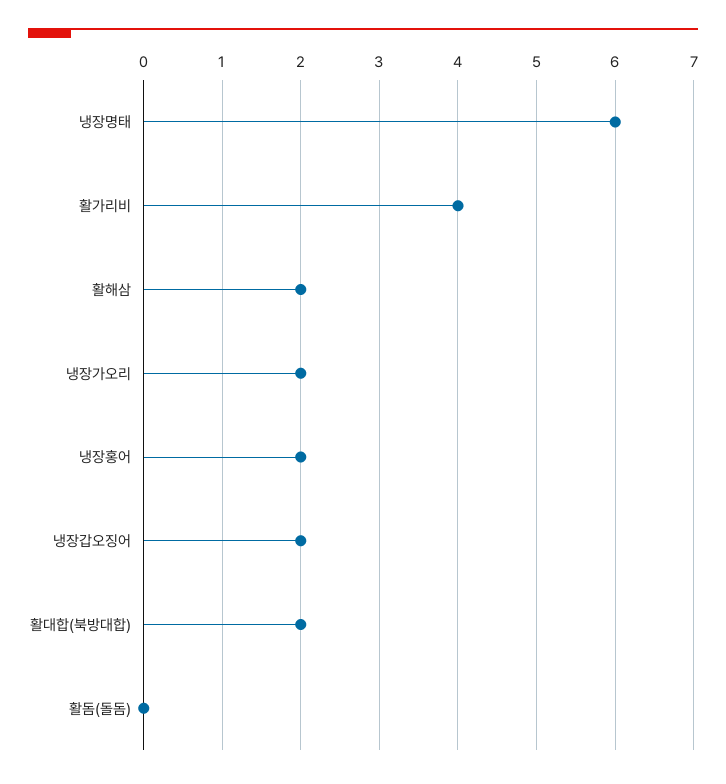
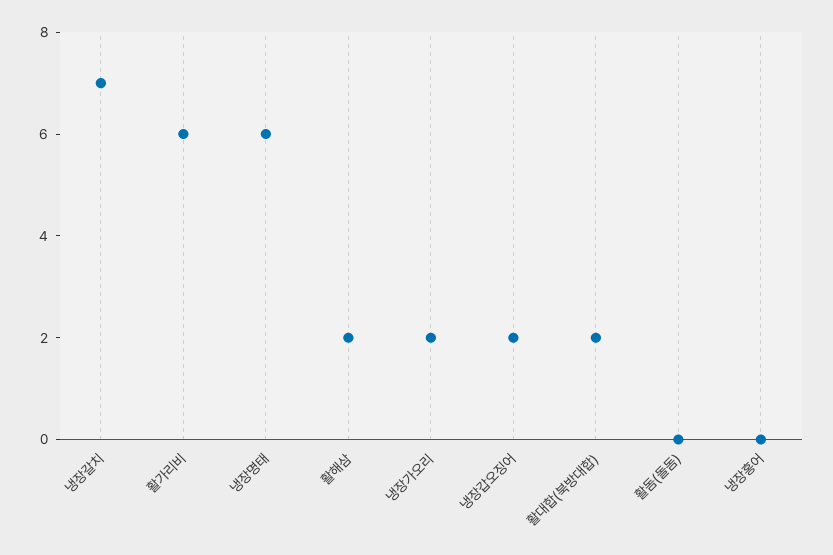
활가리비: 4 -> 6
냉장홍어: 2 -> 0
냉장갈치: none -> 7

